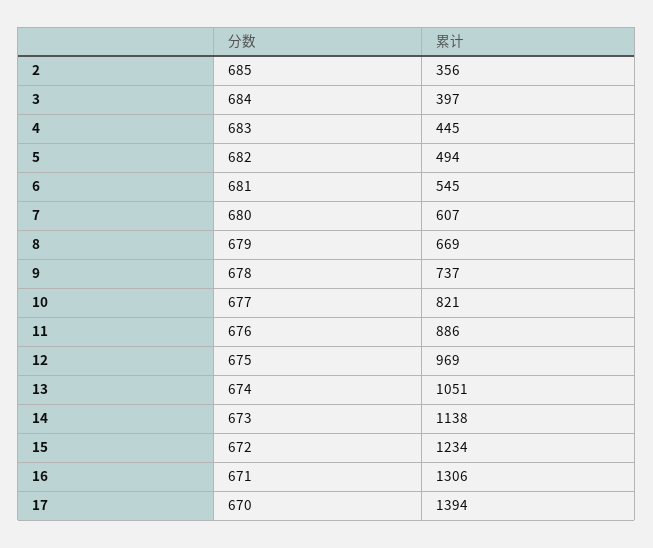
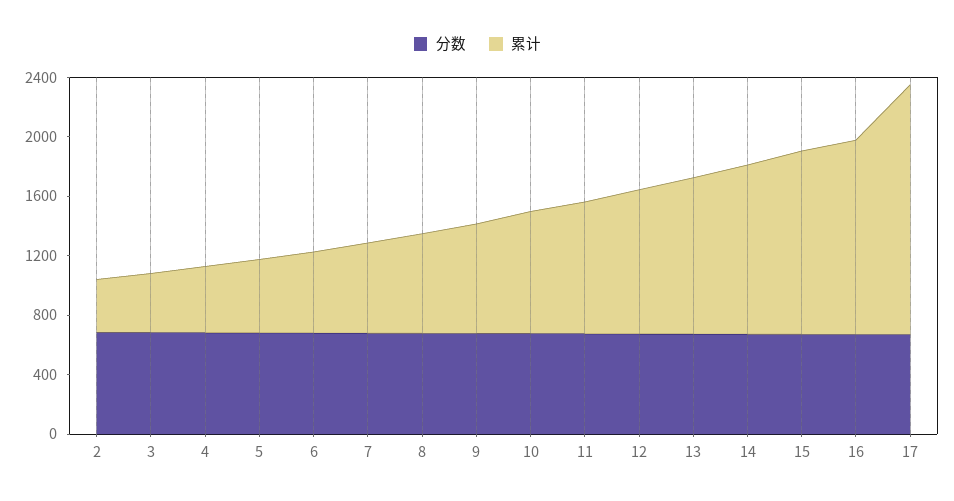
累计, 17: 1394 -> 1700

